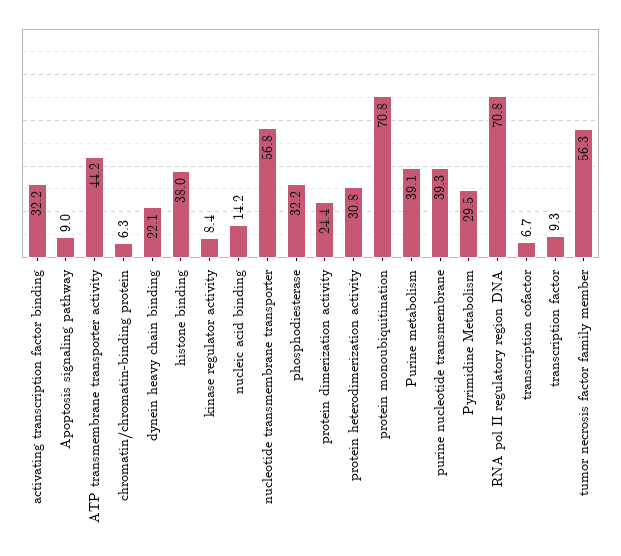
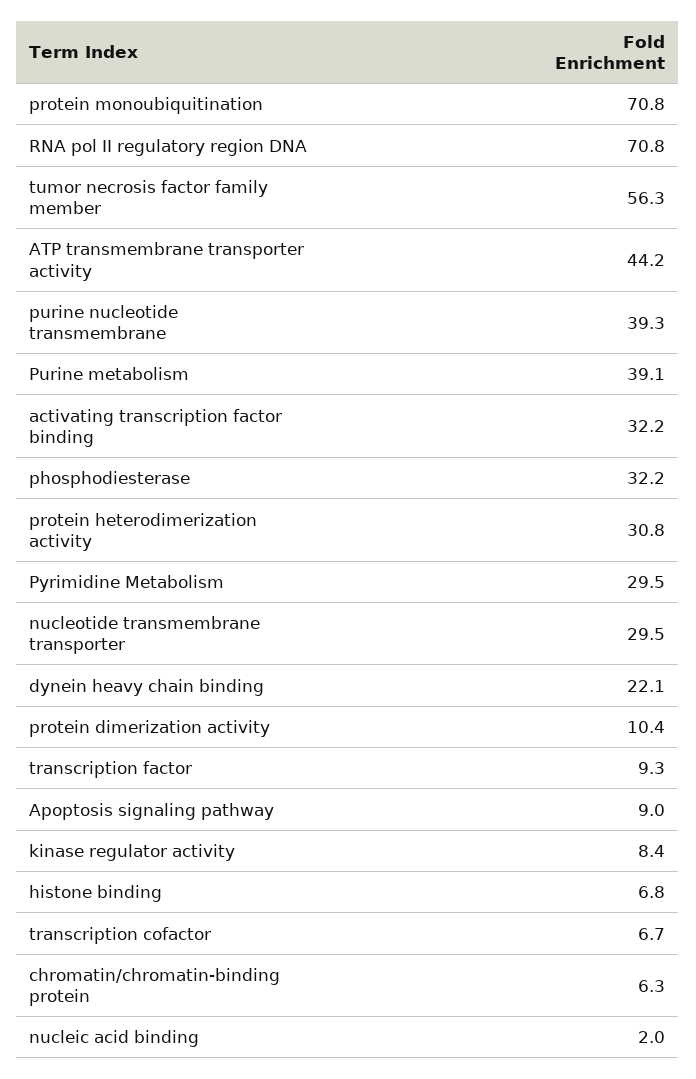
histone binding: 38 -> 6.8
nucleic acid binding: 14.2 -> 2
nucleotide transmembrane transporter: 56.8 -> 29.5
protein dimerization activity: 24.4 -> 10.4

